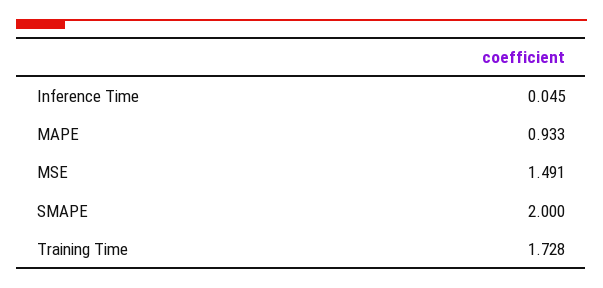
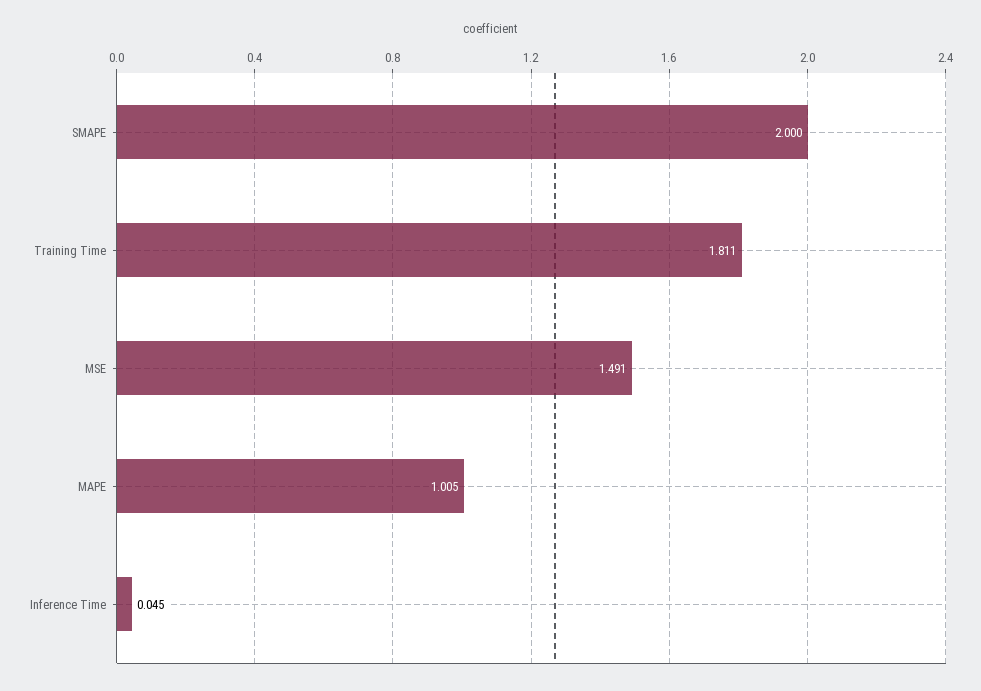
MAPE: 0.933 -> 1.005
Training Time: 1.728 -> 1.811

